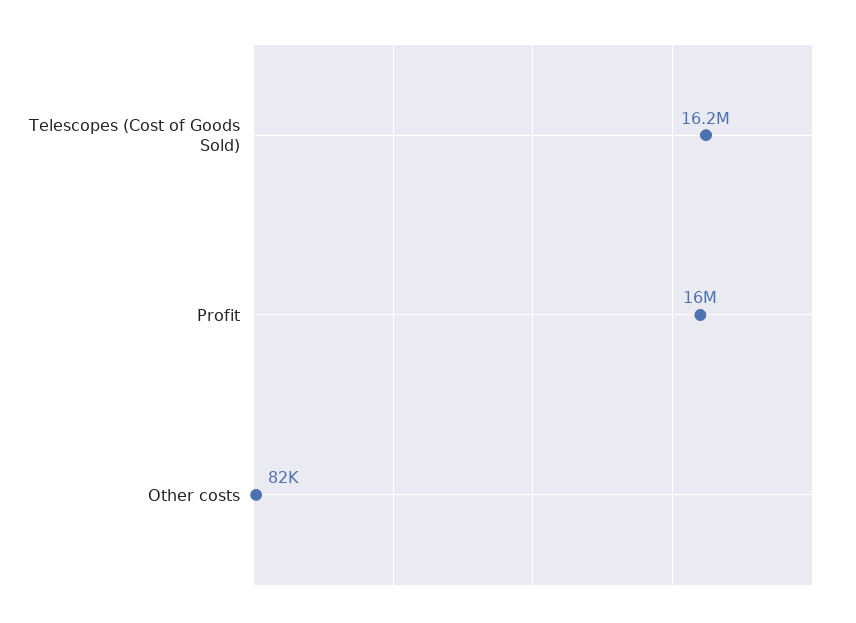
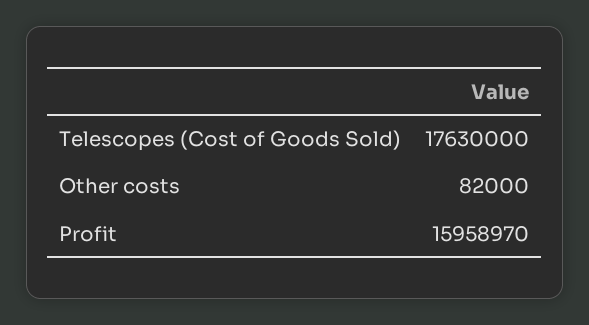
Telescopes (Cost of Goods Sold): 16200000 -> 17630000

